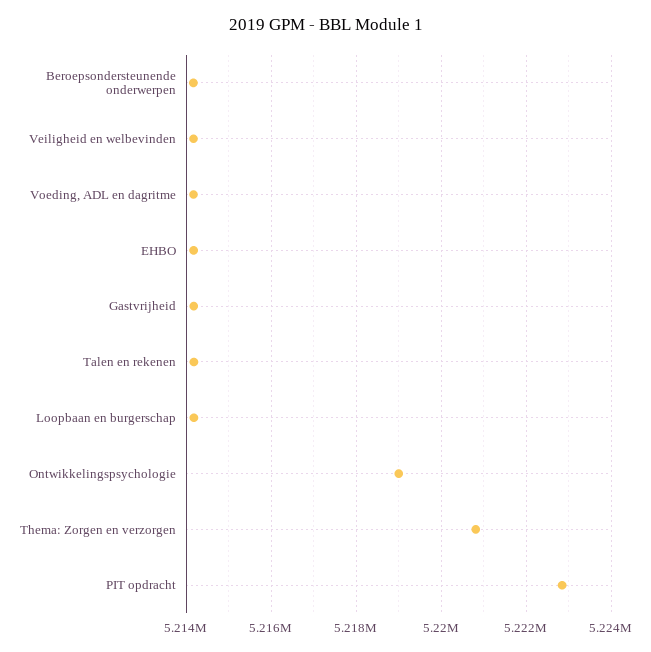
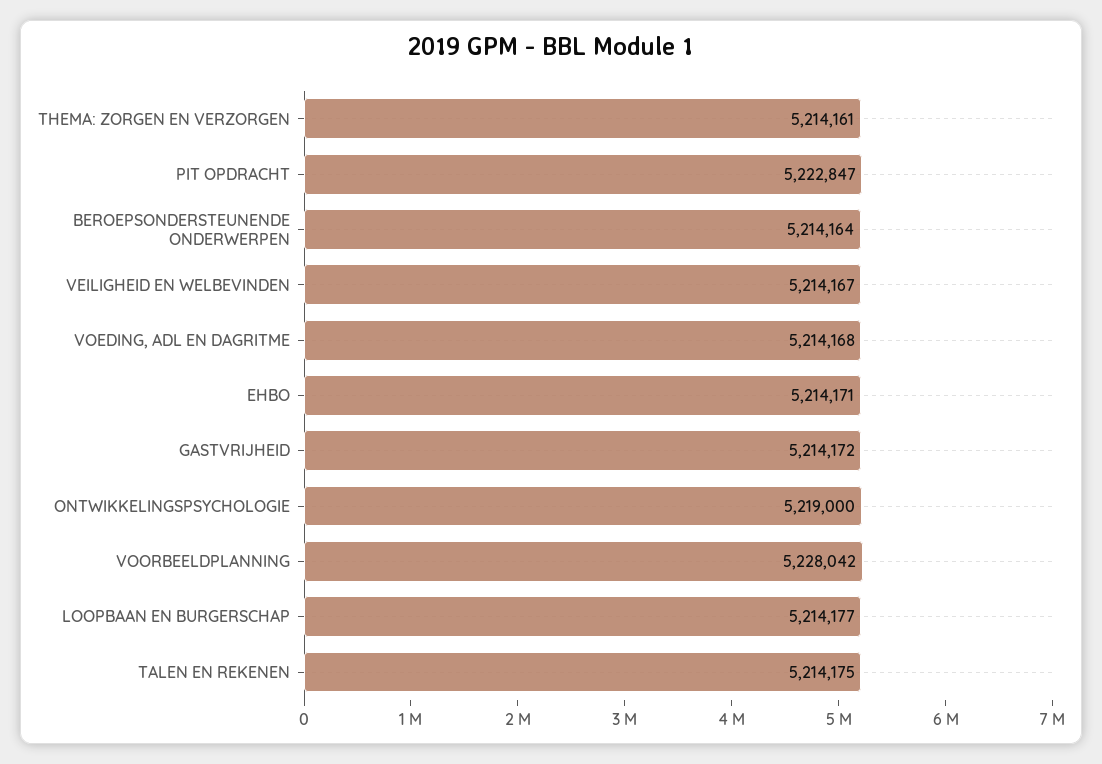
Thema: Zorgen en verzorgen: 5220800 -> 5214161
VOORBEELDPLANNING: none -> 5228042

